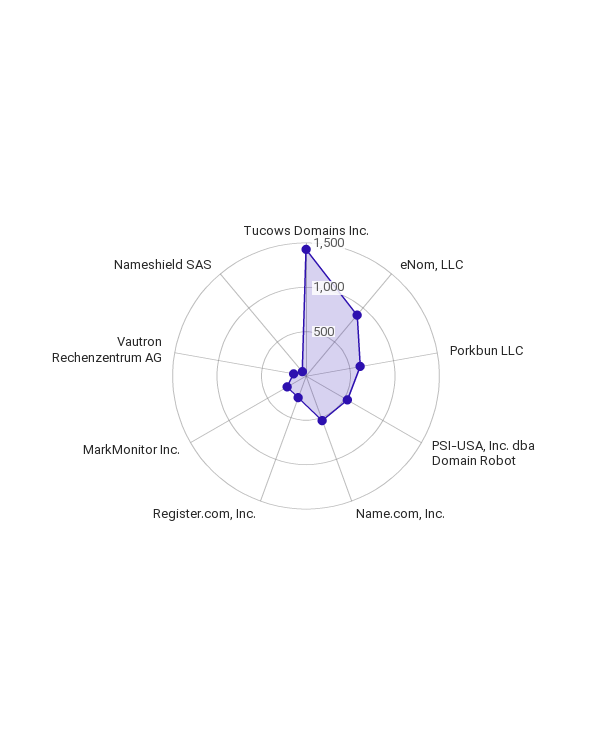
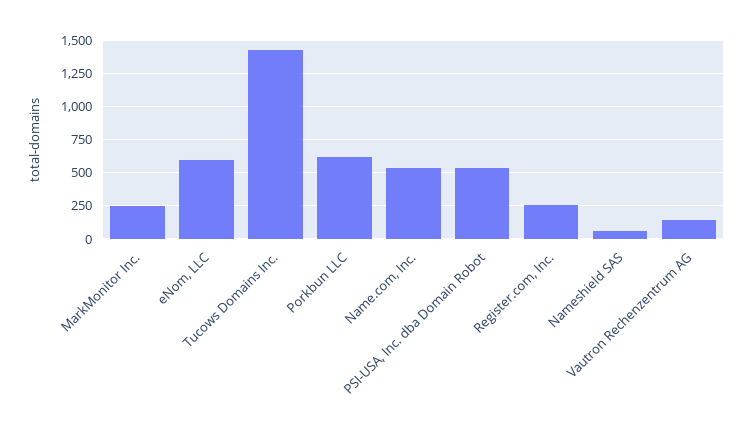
eNom, LLC: 900 -> 600

